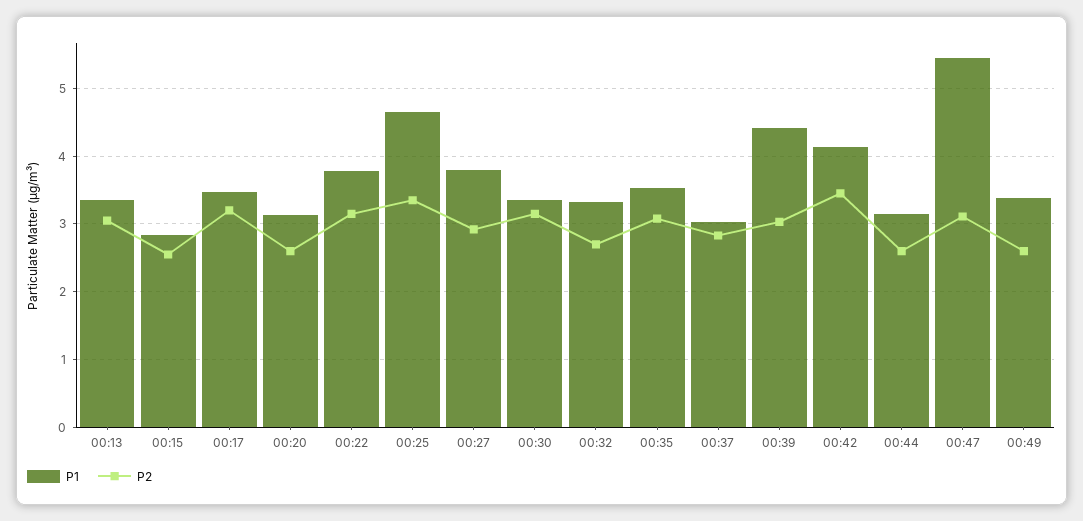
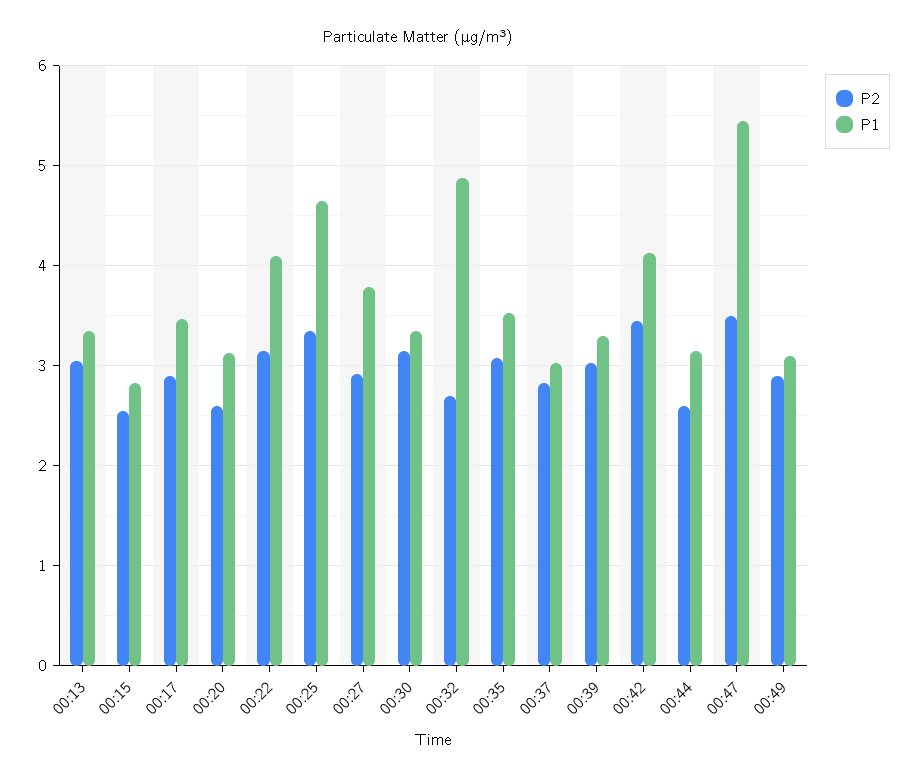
P2, 00:17: 3.2 -> 2.9
P1, 00:22: 3.8 -> 4.1
P1, 00:32: 3.3 -> 4.9
P1, 00:39: 4.4 -> 3.3
P2, 00:47: 3.1 -> 3.5
P1, 00:49: 3.4 -> 3.1
P2, 00:49: 2.6 -> 2.9

